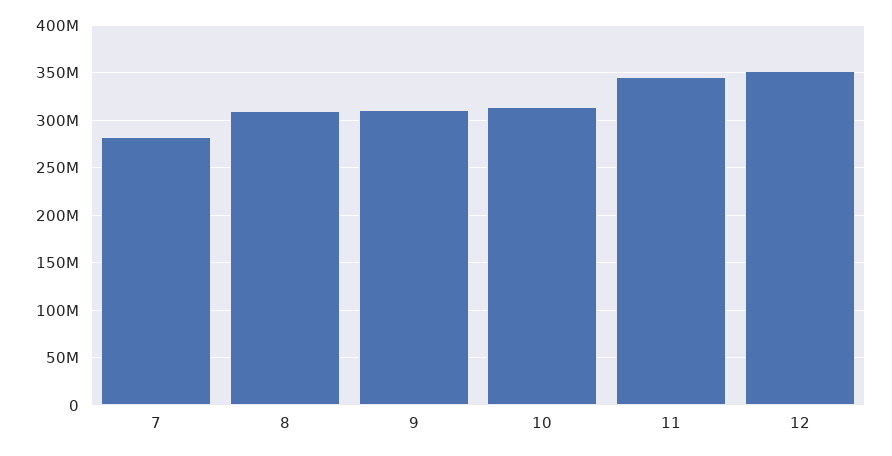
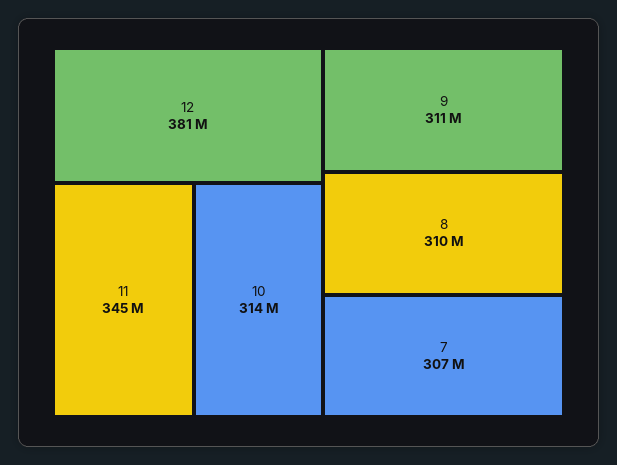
7: 280000000 -> 307000000
12: 350000000 -> 381000000

